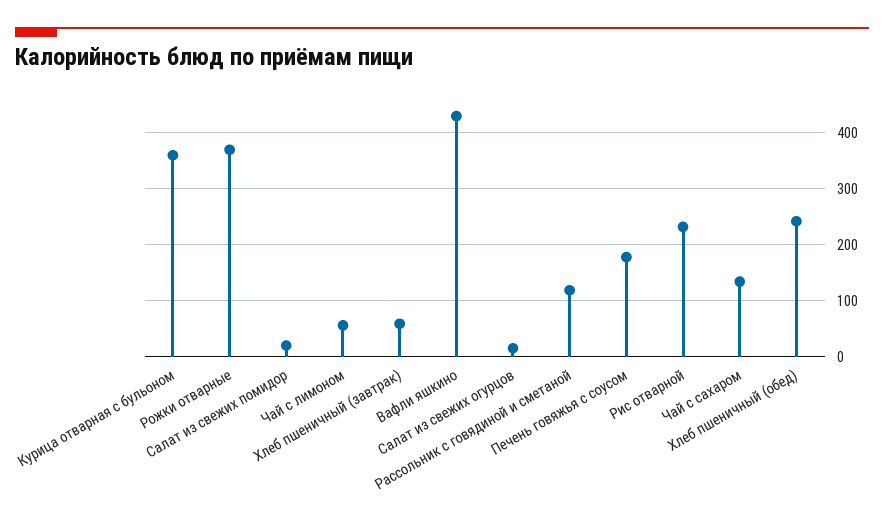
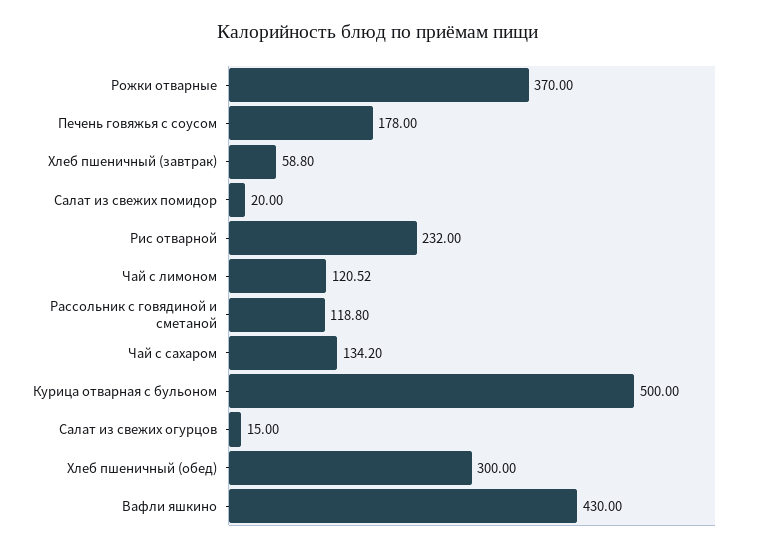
Курица отварная с бульоном: 360 -> 500
Чай с лимоном: 60 -> 120.52
Хлеб пшеничный (обед): 240 -> 300

